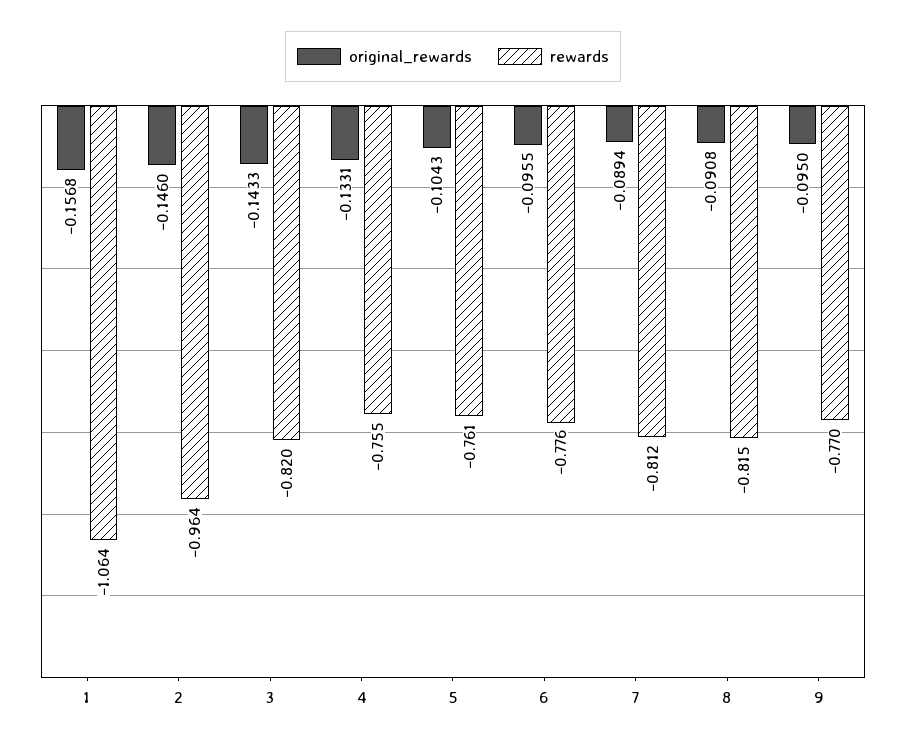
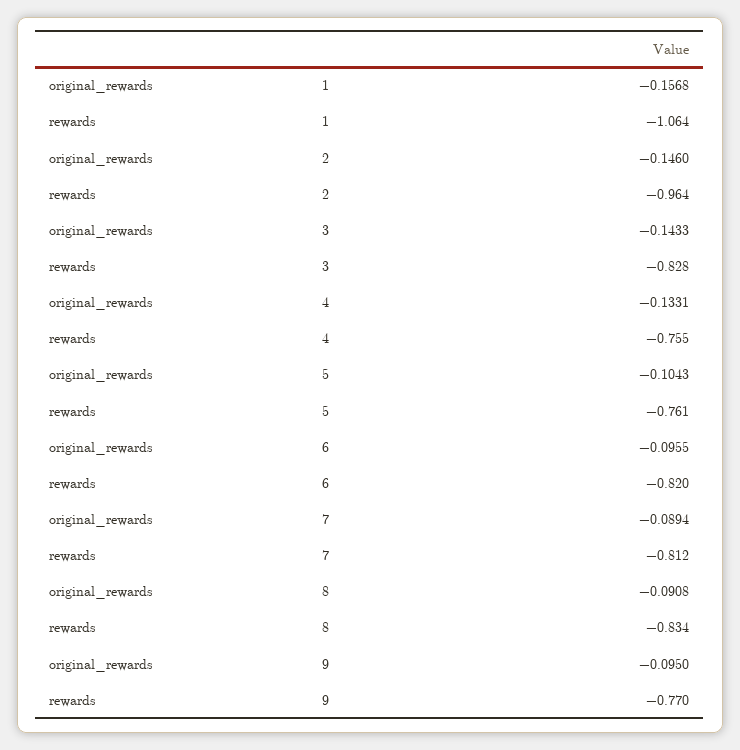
rewards, 3: -0.82 -> -0.828
rewards, 6: -0.776 -> -0.82
rewards, 8: -0.815 -> -0.834

